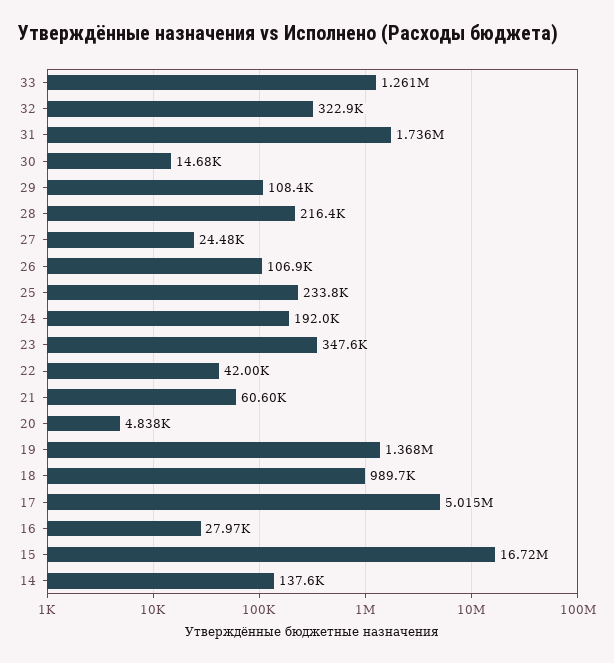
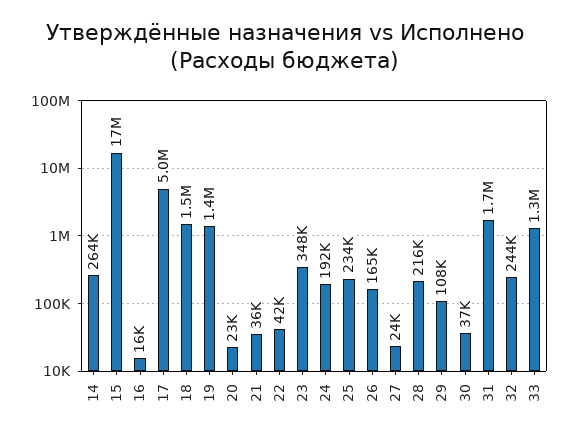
32: 322900 -> 244000
30: 14680 -> 37000
26: 106900 -> 165000
21: 60600 -> 36000
20: 4838 -> 23000
18: 989700 -> 1500000
16: 27970 -> 16000
14: 137600 -> 264000

